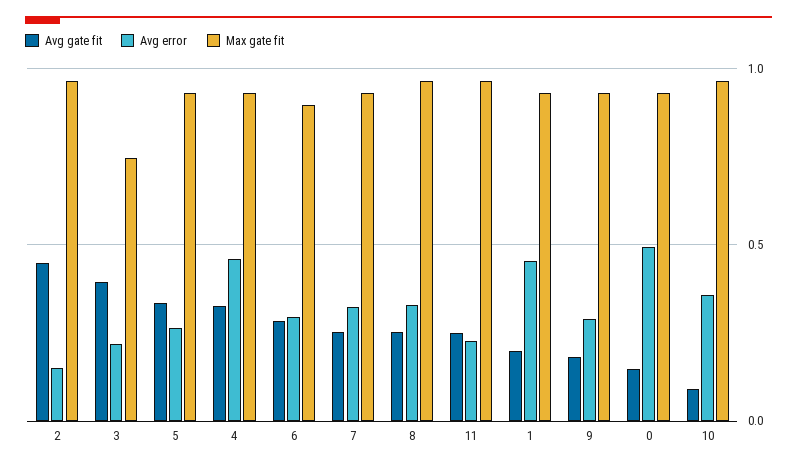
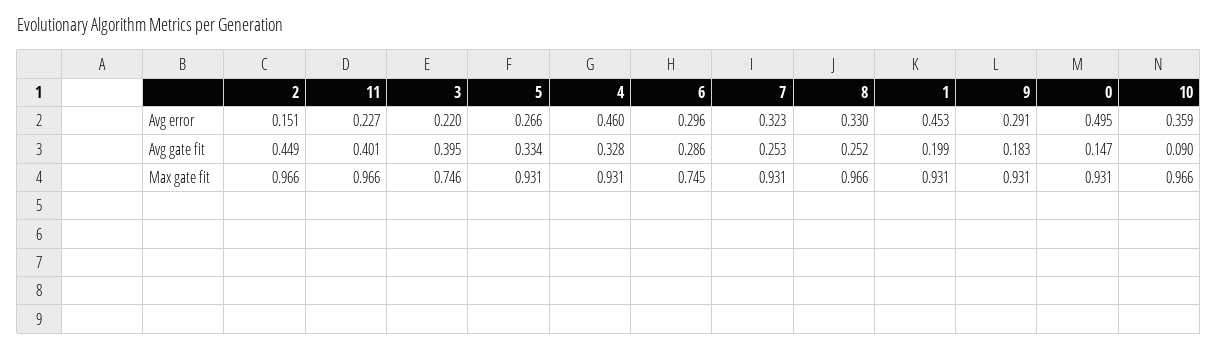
Max gate fit, 6: 0.9 -> 0.745
Avg gate fit, 11: 0.25 -> 0.401

